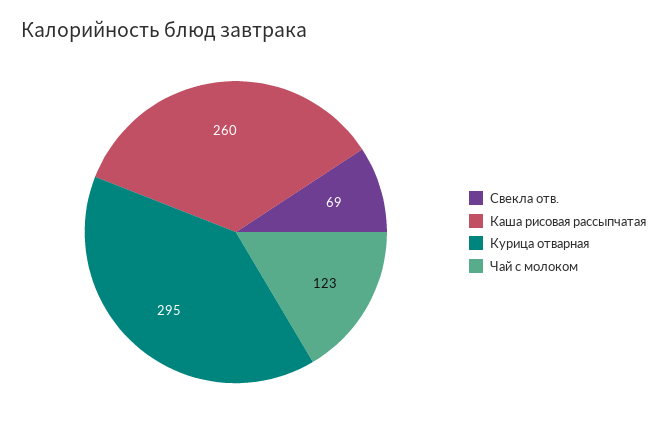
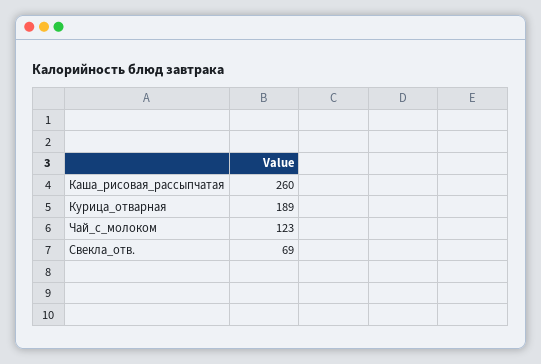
Курица отварная: 295 -> 189

